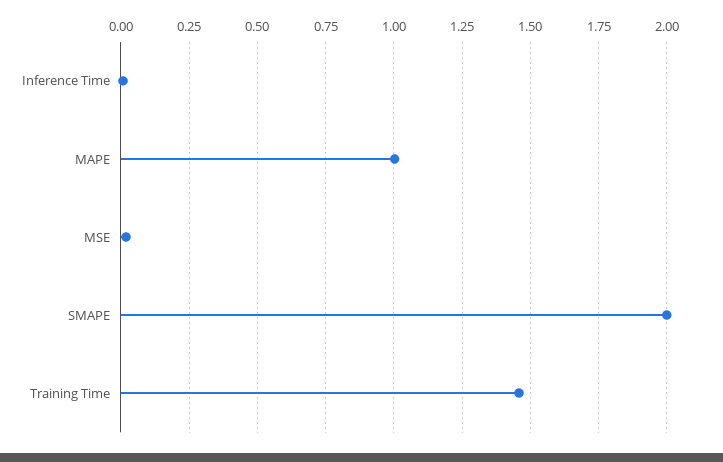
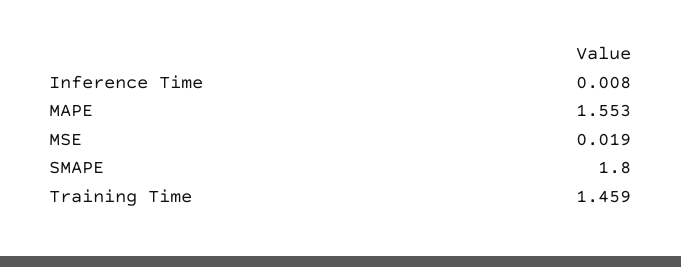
MAPE: 1 -> 1.553
SMAPE: 2 -> 1.8

